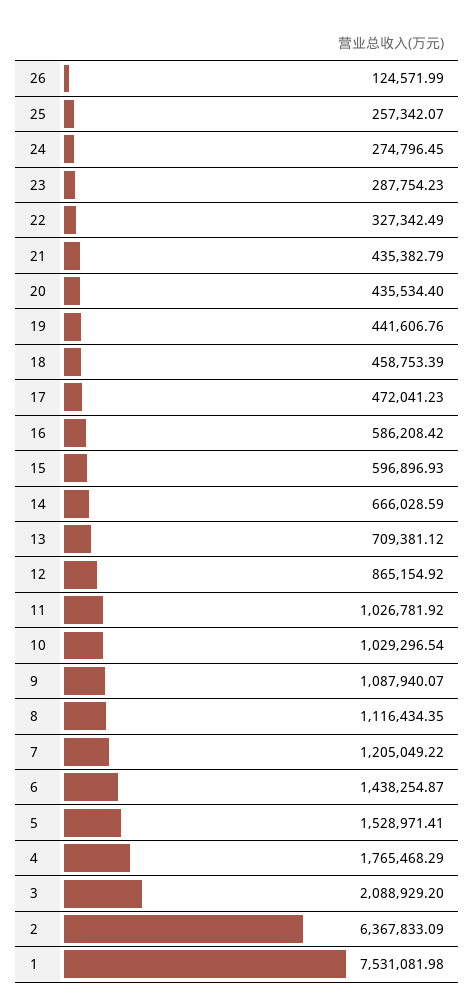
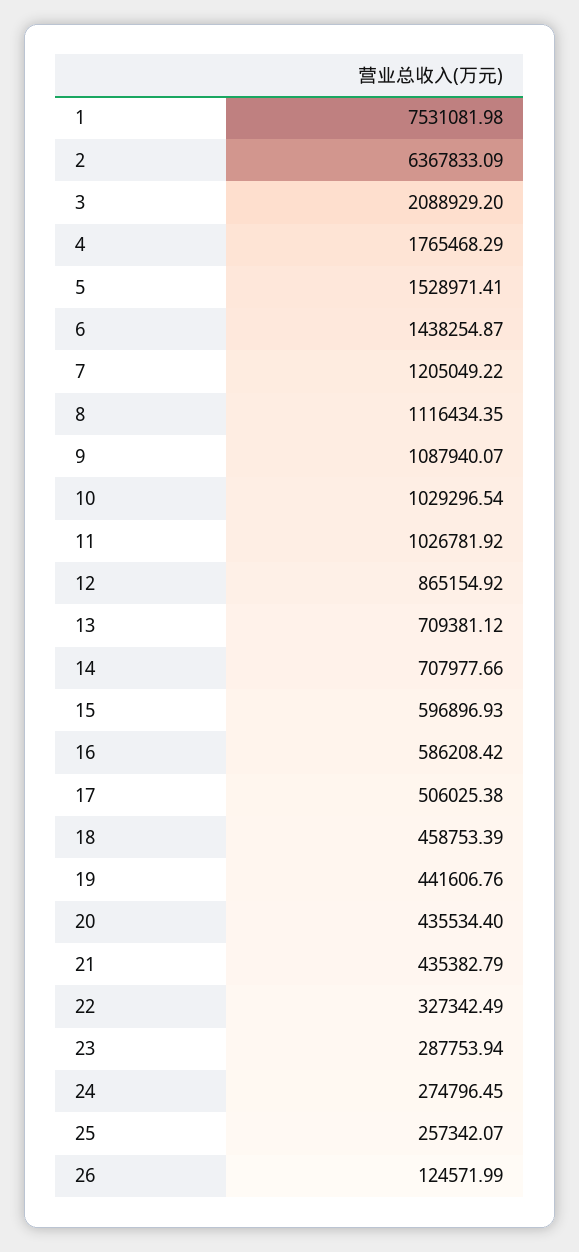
23: 287754.23 -> 287753.94
17: 472041.23 -> 506025.38
14: 666028.59 -> 707977.66

